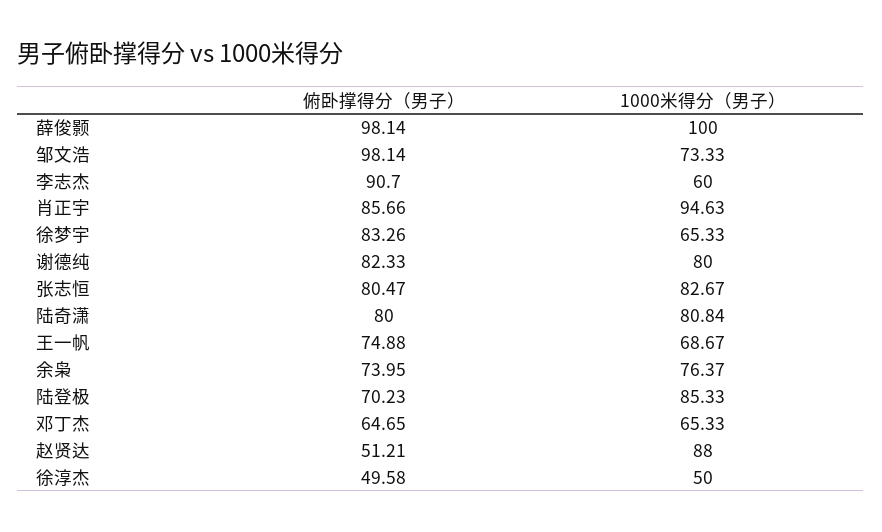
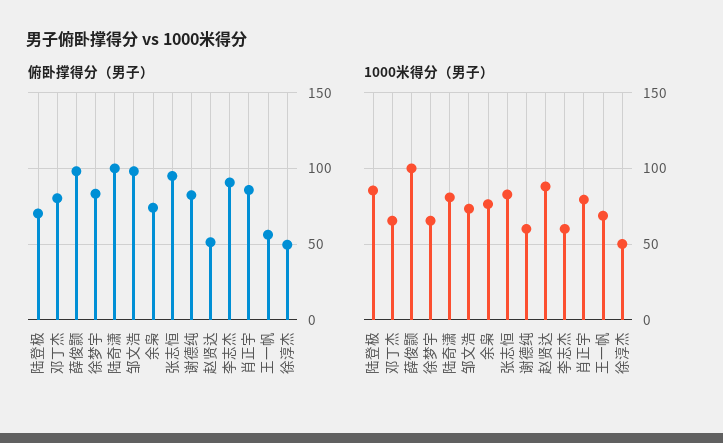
1000米得分（男子）, 肖正宇: 94.63 -> 80
1000米得分（男子）, 谢德纯: 80 -> 60
俯卧撑得分（男子）, 张志恒: 80.47 -> 95
俯卧撑得分（男子）, 陆奇潇: 80 -> 100
俯卧撑得分（男子）, 王一帆: 74.88 -> 55
俯卧撑得分（男子）, 邓丁杰: 64.65 -> 80

